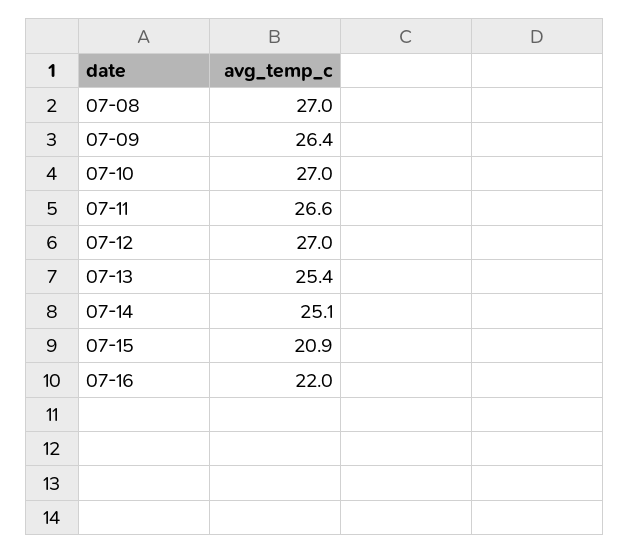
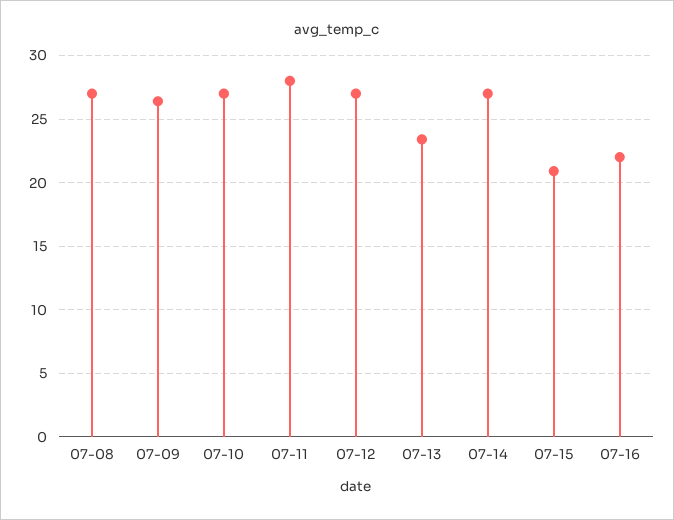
07-11: 26.6 -> 28
07-13: 25.4 -> 23.5
07-14: 25.1 -> 27

